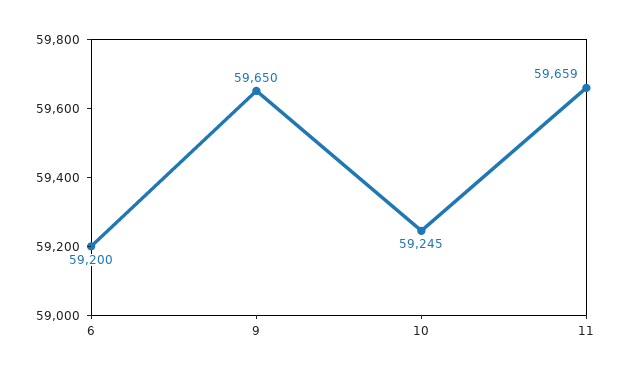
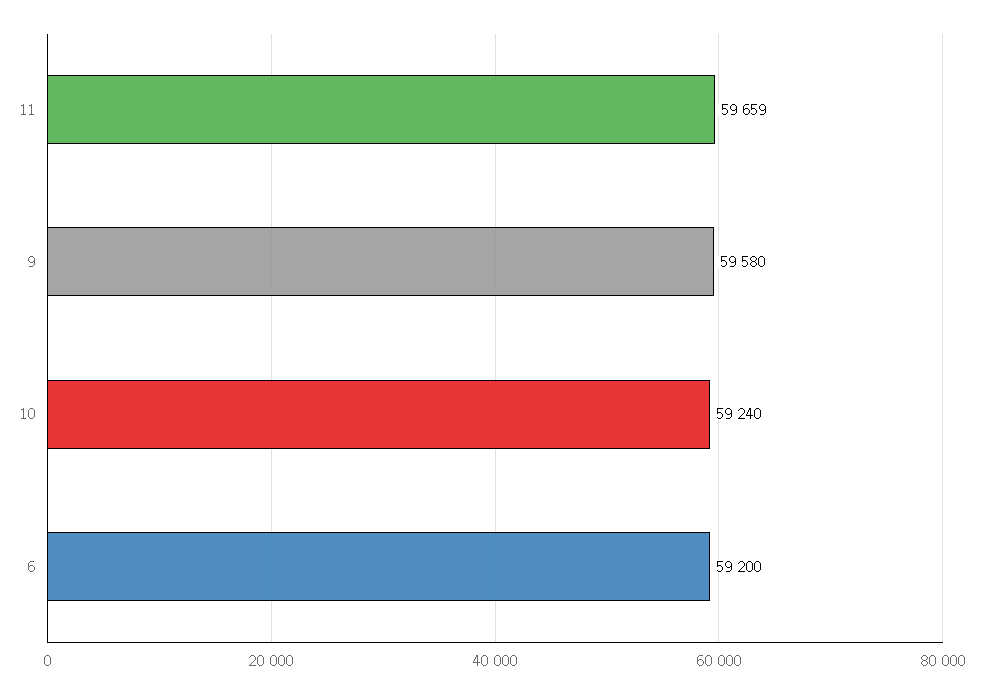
9: 59650 -> 59580
10: 59245 -> 59240

